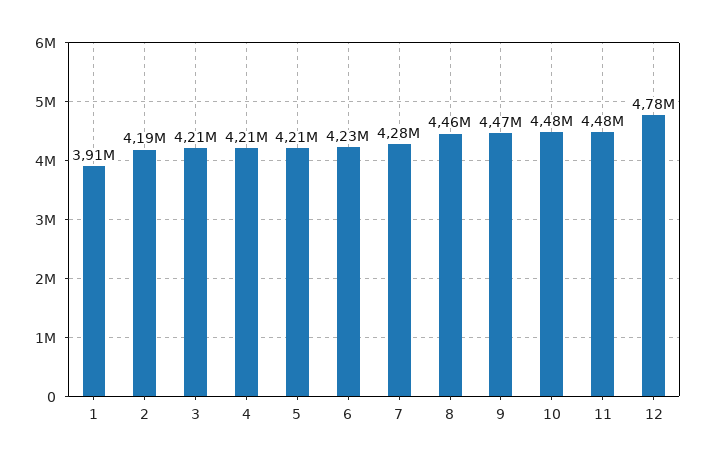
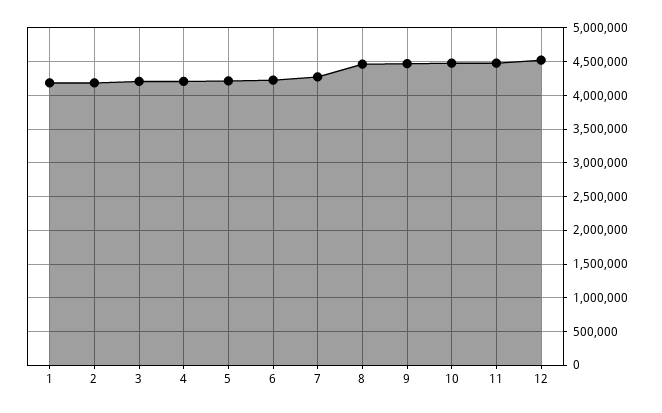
1: 3910000 -> 4200000
12: 4780000 -> 4500000

